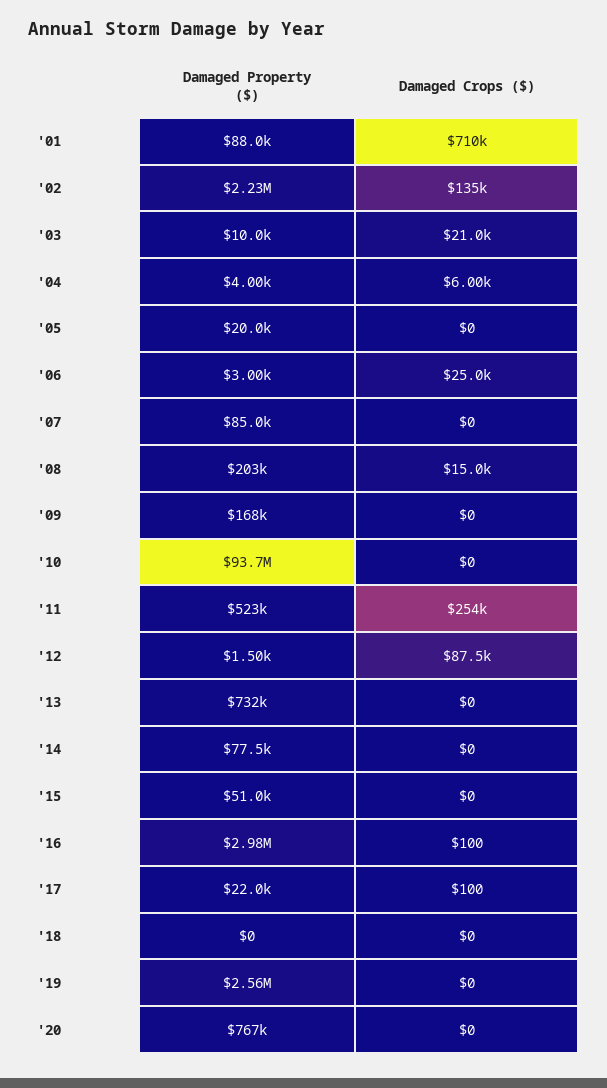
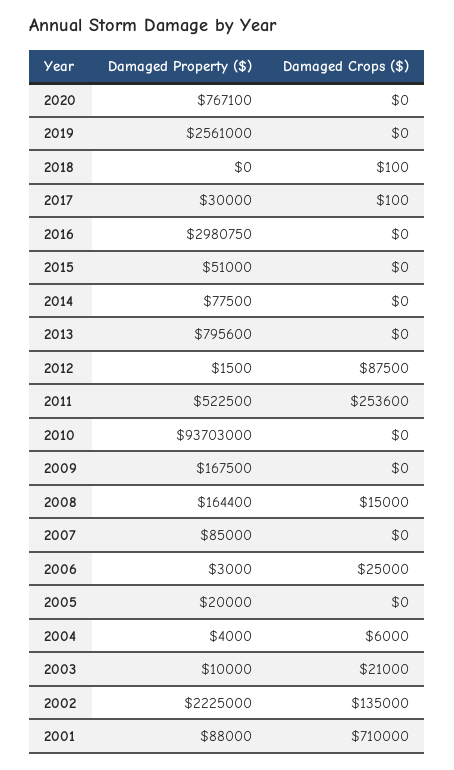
Damaged Property ($), '08: 203000 -> 164400
Damaged Property ($), '13: 732000 -> 795600
Damaged Crops ($), '16: 100 -> 0
Damaged Property ($), '17: 22000 -> 30000
Damaged Crops ($), '18: 0 -> 100

